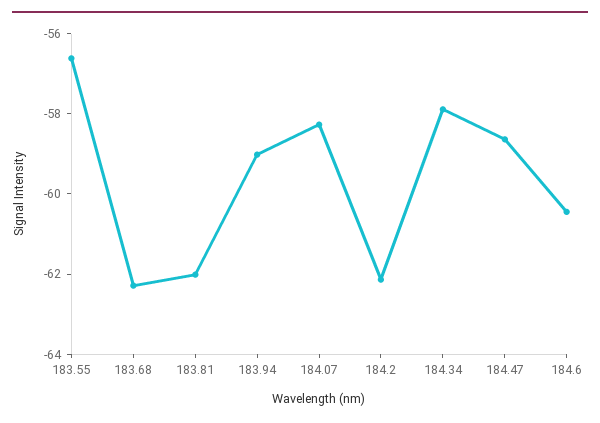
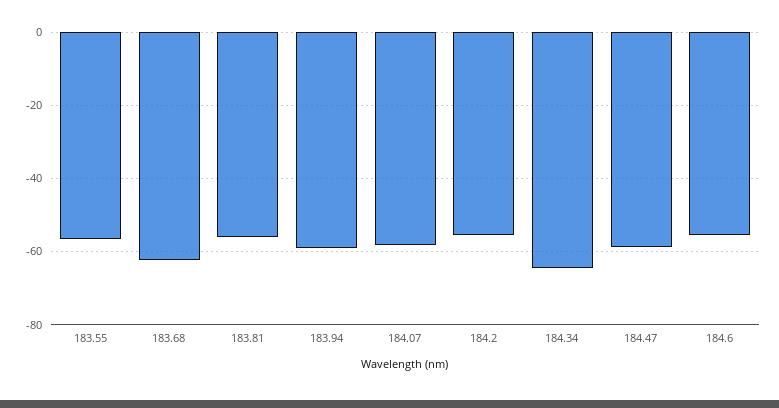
183.81: -62 -> -56
184.2: -62 -> -56
184.34: -58 -> -64
184.6: -60.5 -> -56

